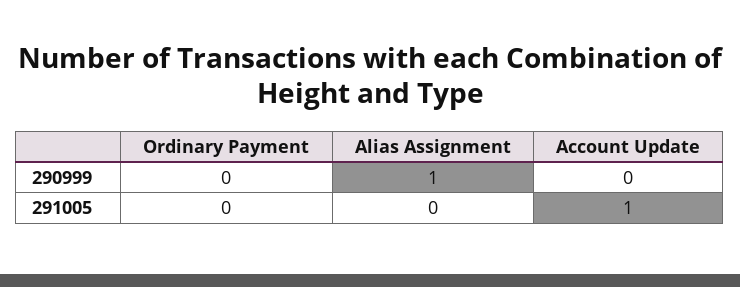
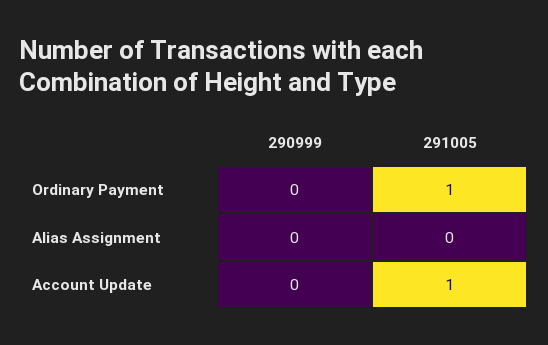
Alias Assignment, 290999: 1 -> 0
Ordinary Payment, 291005: 0 -> 1

